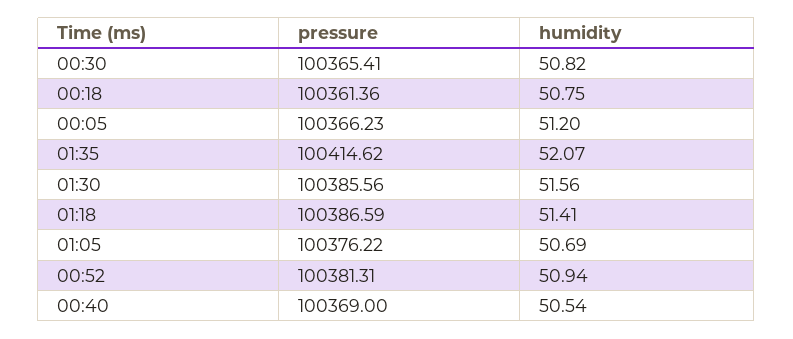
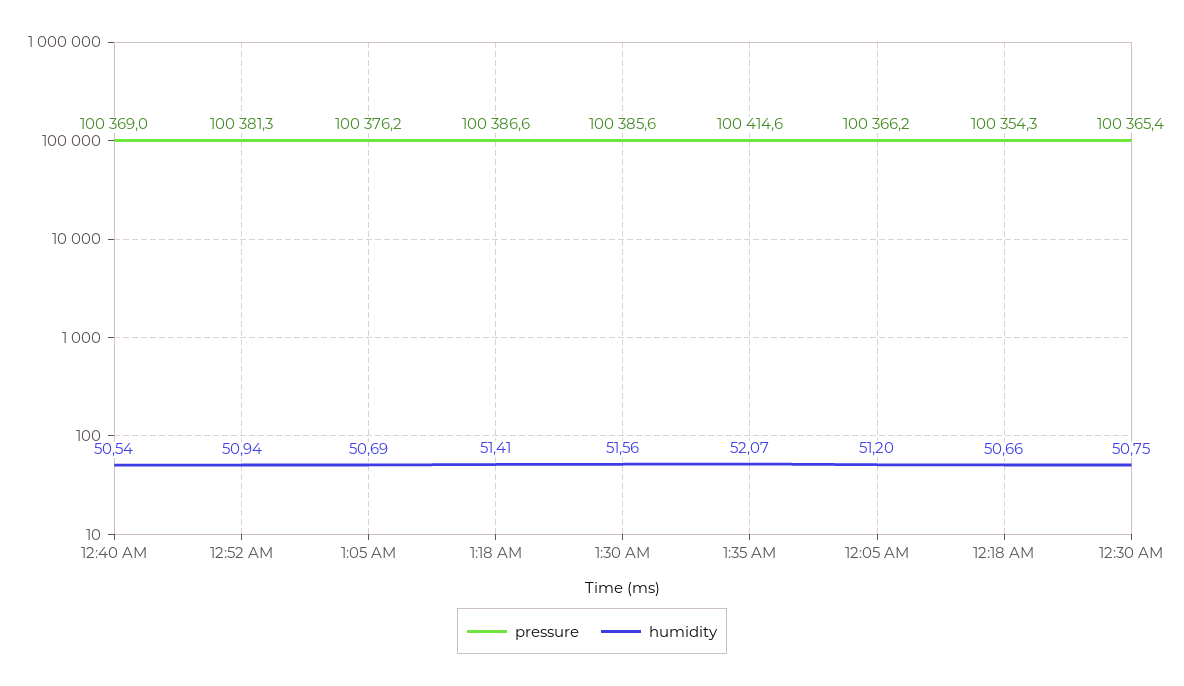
humidity, 00:30: 50.82 -> 50.75
pressure, 00:18: 100361.36 -> 100354.3
humidity, 00:18: 50.75 -> 50.66

